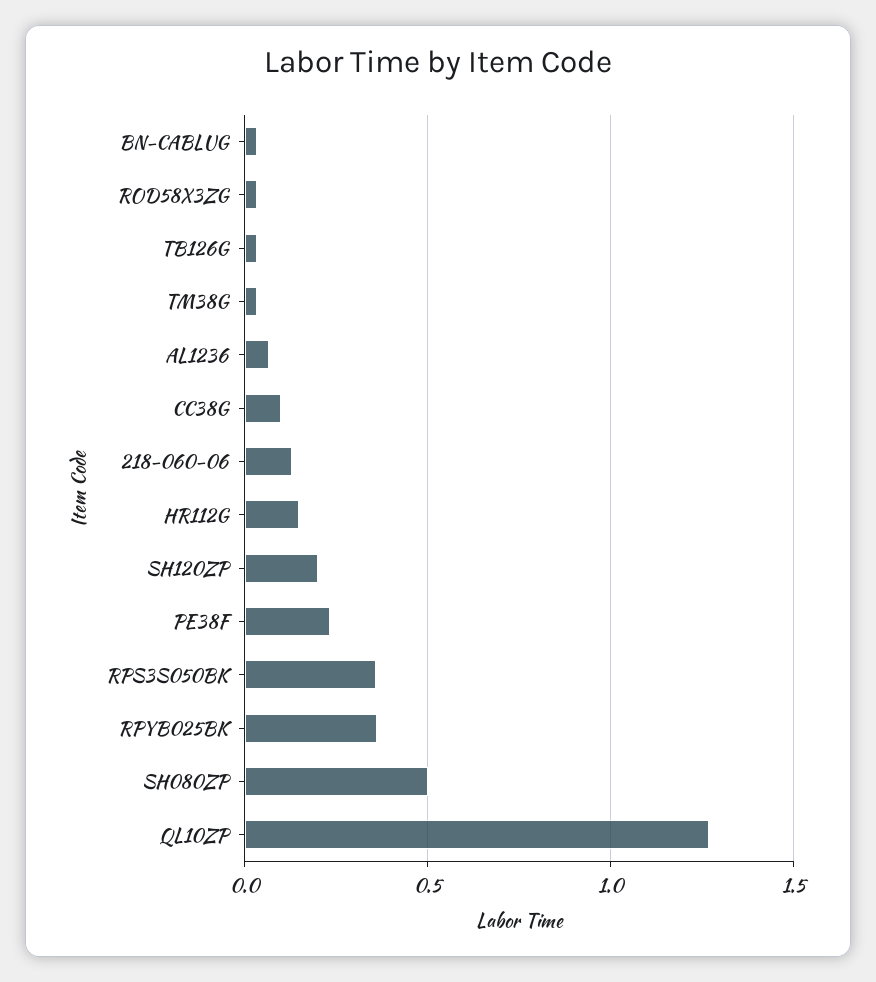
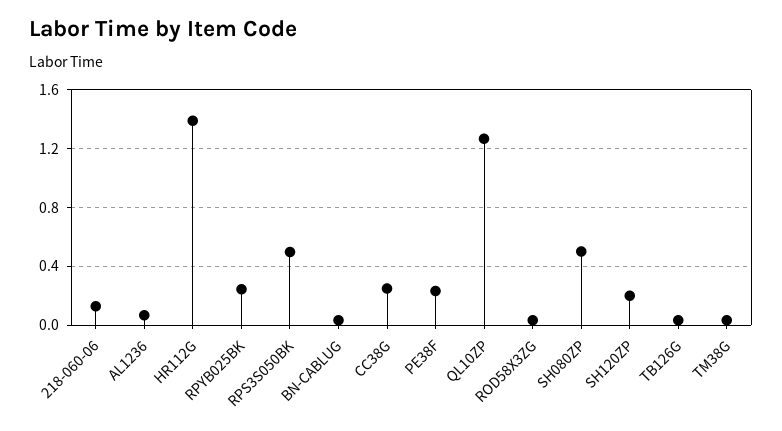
CC38G: 0.1 -> 0.25
HR112G: 0.15 -> 1.4
RPS3S050BK: 0.35 -> 0.5
RPYB025BK: 0.35 -> 0.25

